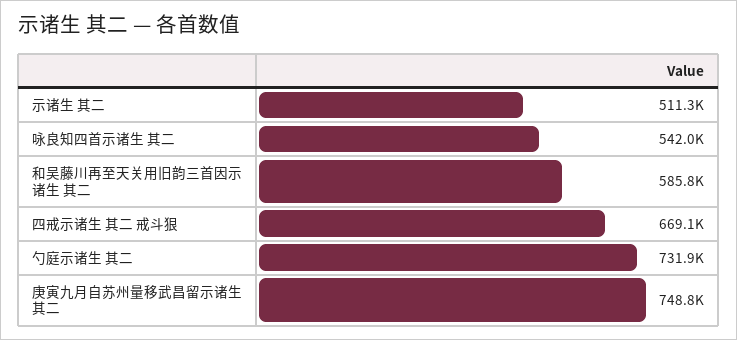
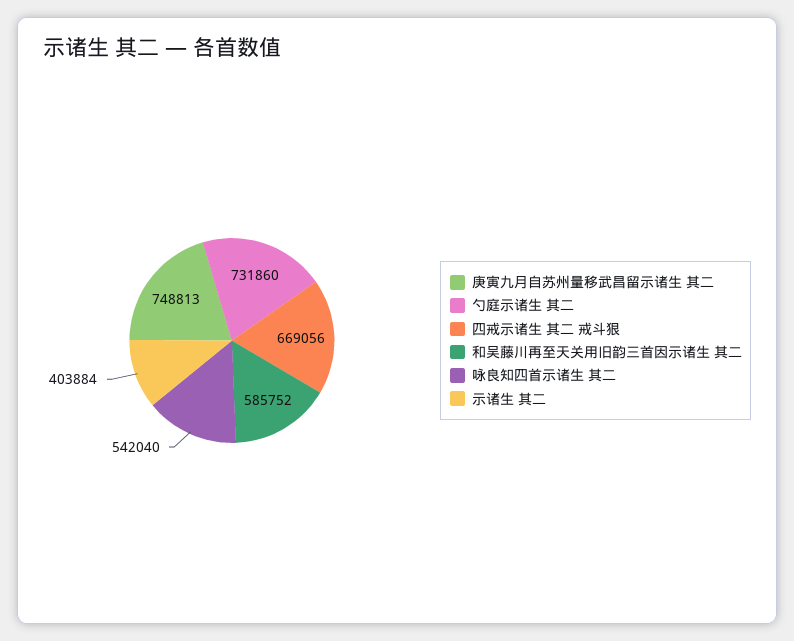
示诸生 其二: 511300 -> 403884

